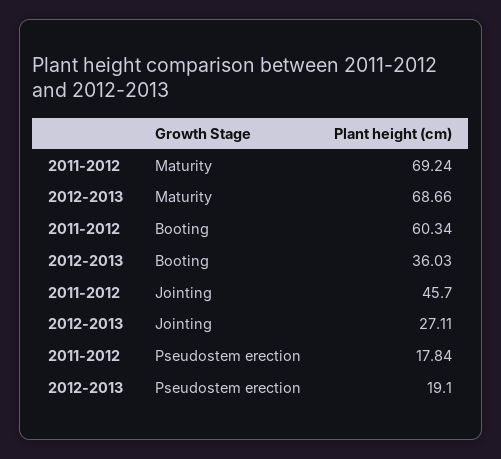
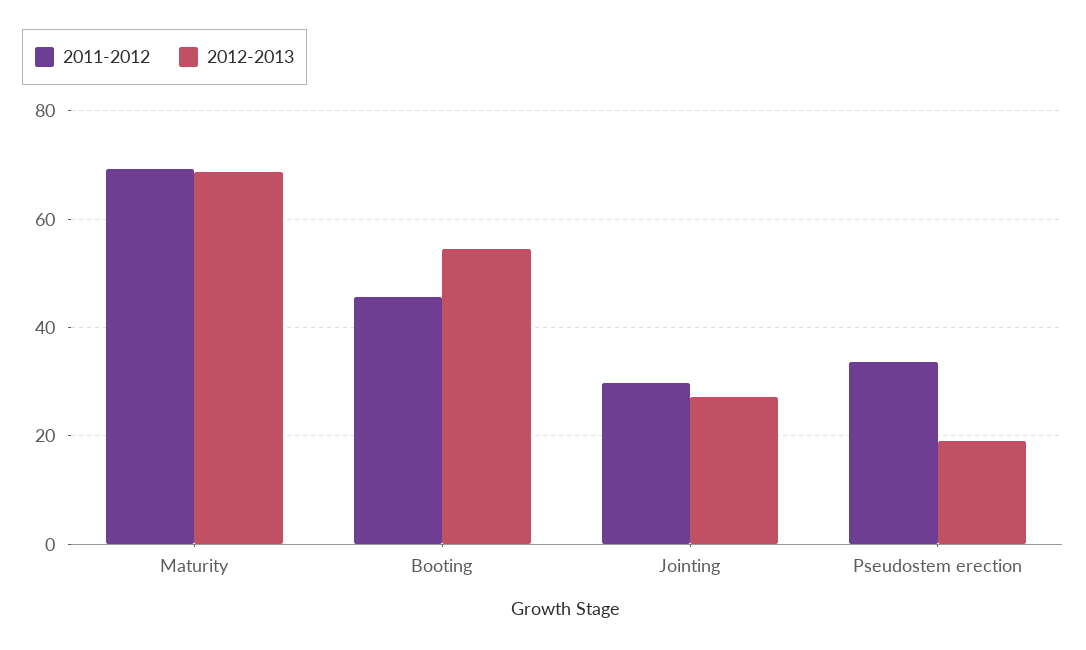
2011-2012, Booting: 60.34 -> 46
2012-2013, Booting: 36.03 -> 54
2011-2012, Jointing: 45.7 -> 30
2011-2012, Pseudostem erection: 17.84 -> 34

